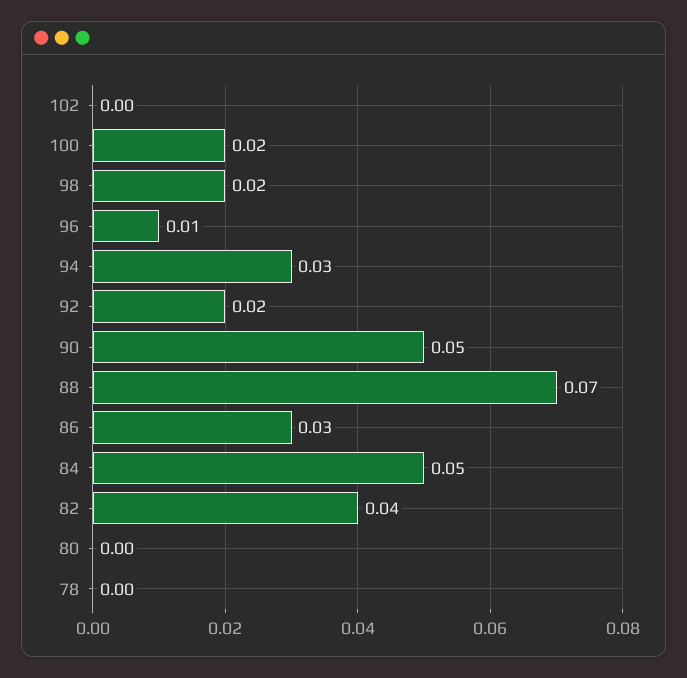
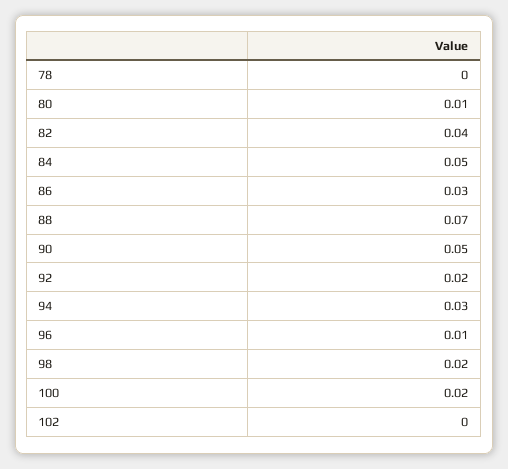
80: 0 -> 0.01

